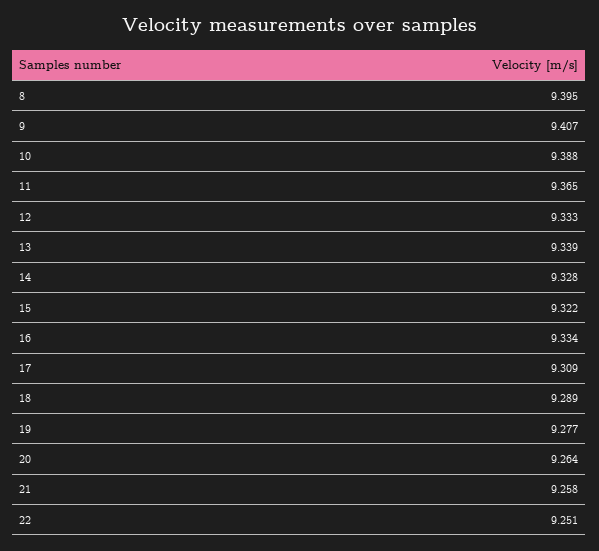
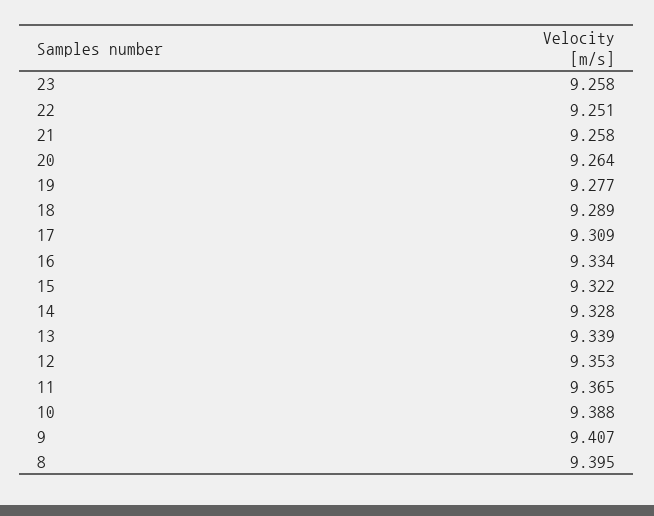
12: 9.333 -> 9.353
23: none -> 9.258

